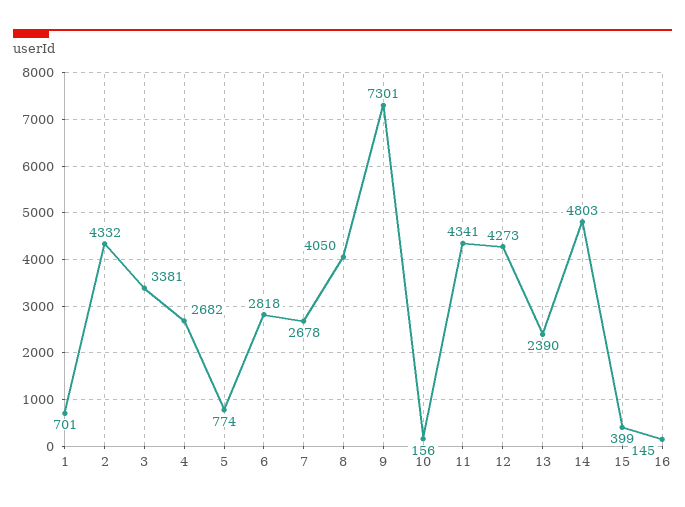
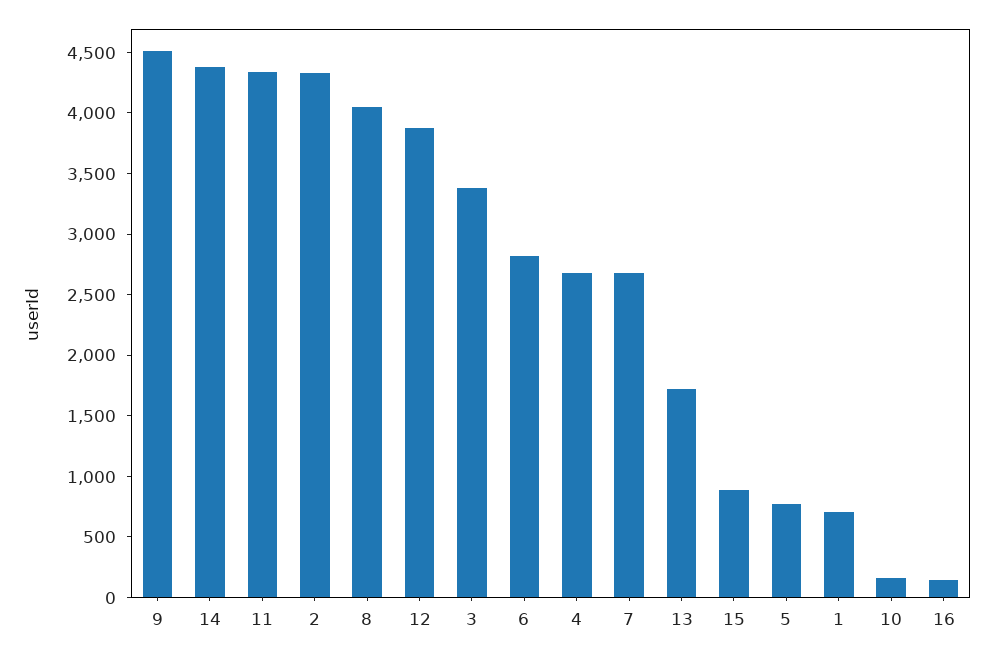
9: 7301 -> 4500
12: 4273 -> 3900
13: 2390 -> 1700
14: 4803 -> 4400
15: 399 -> 900

